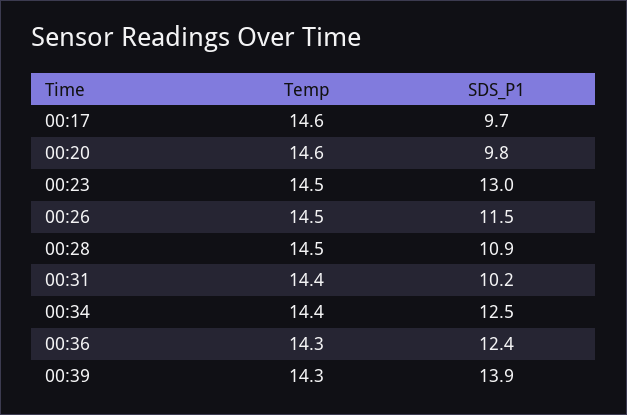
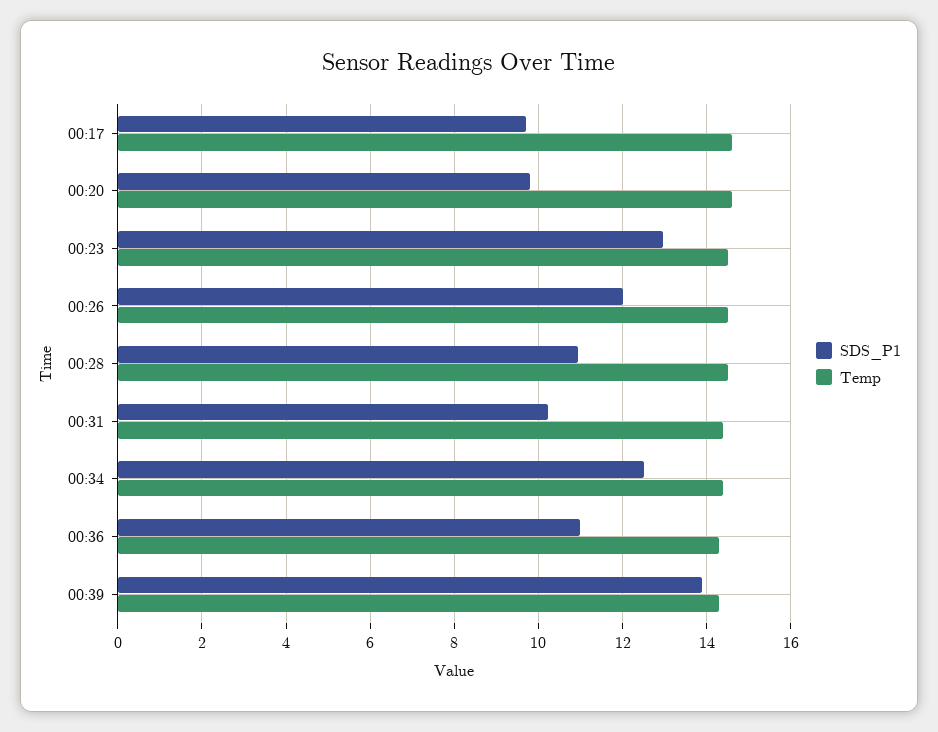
SDS_P1, 00:26: 11.5 -> 12
SDS_P1, 00:36: 12.4 -> 11

